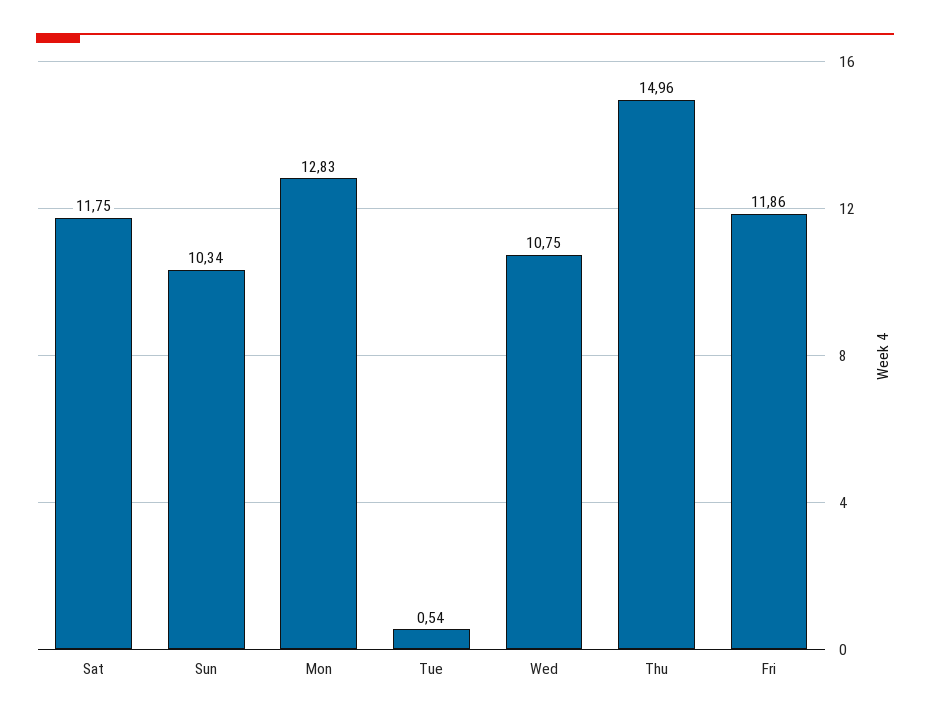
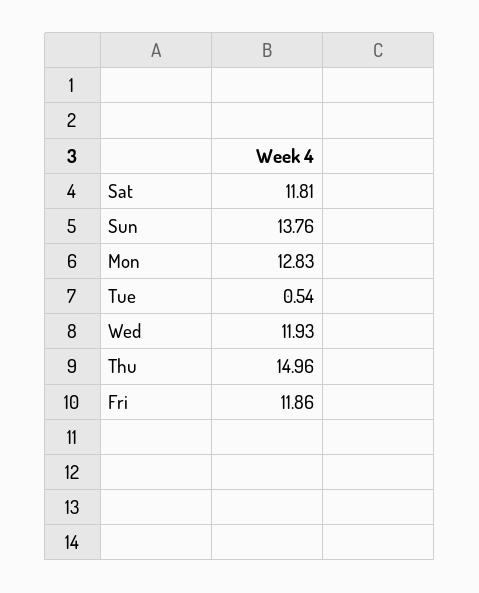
Sat: 11.75 -> 11.81
Sun: 10.34 -> 13.76
Wed: 10.75 -> 11.93

